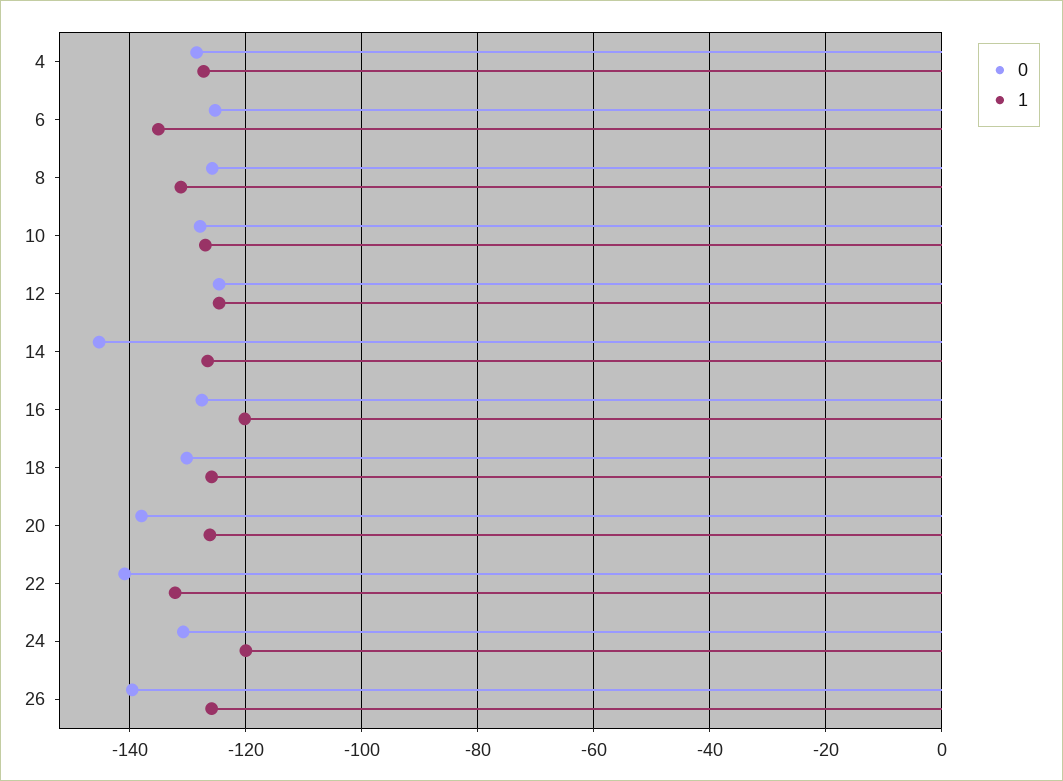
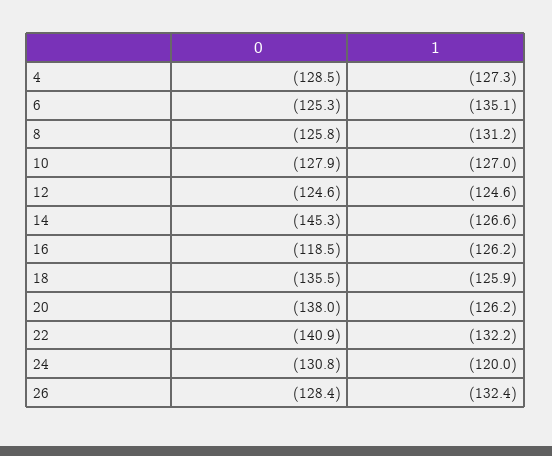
0, 16: -128 -> -118.5
1, 16: -120 -> -126.2
0, 18: -130 -> -135.5
0, 26: -140 -> -128.4
1, 26: -126 -> -132.4

